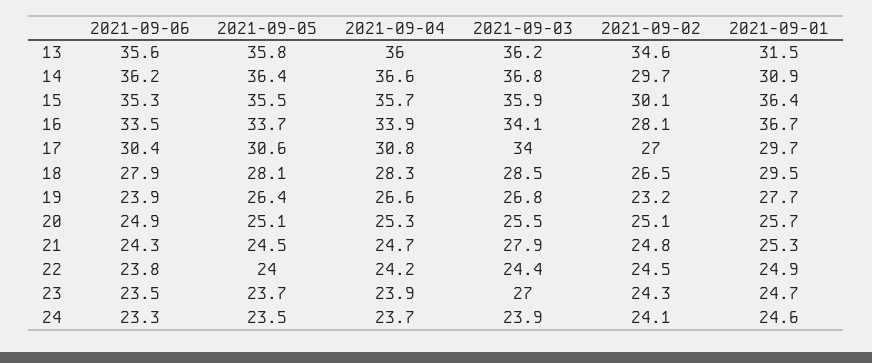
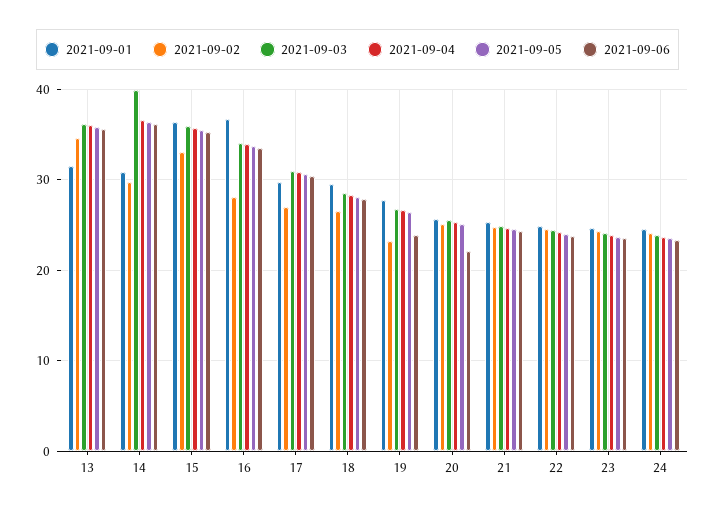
2021-09-03, 14: 36.8 -> 40
2021-09-02, 15: 30.1 -> 33
2021-09-03, 17: 34 -> 31
2021-09-06, 20: 24.9 -> 22
2021-09-03, 21: 27.9 -> 25
2021-09-03, 23: 27 -> 24

